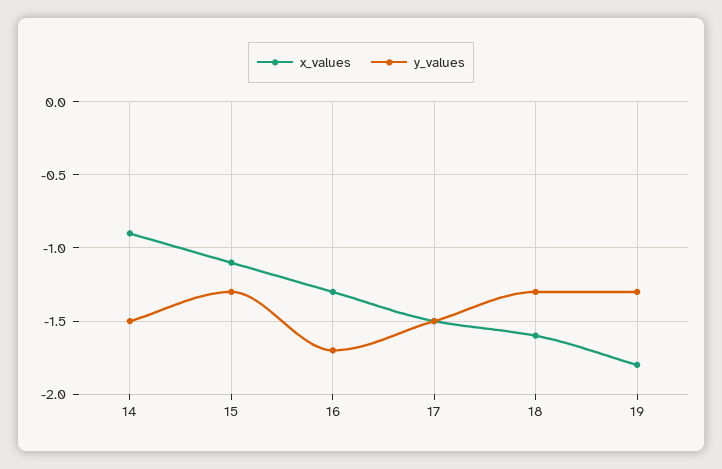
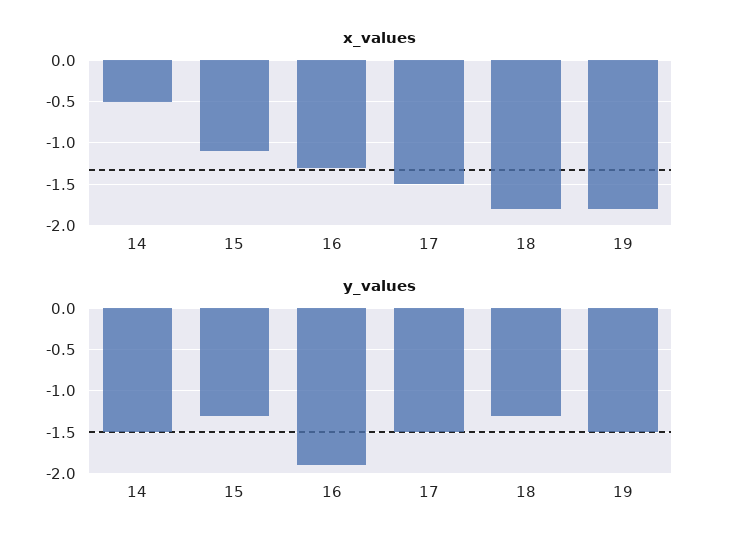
x_values, 14: -0.9 -> -0.5
y_values, 16: -1.7 -> -1.9
x_values, 18: -1.6 -> -1.8
y_values, 19: -1.3 -> -1.5

